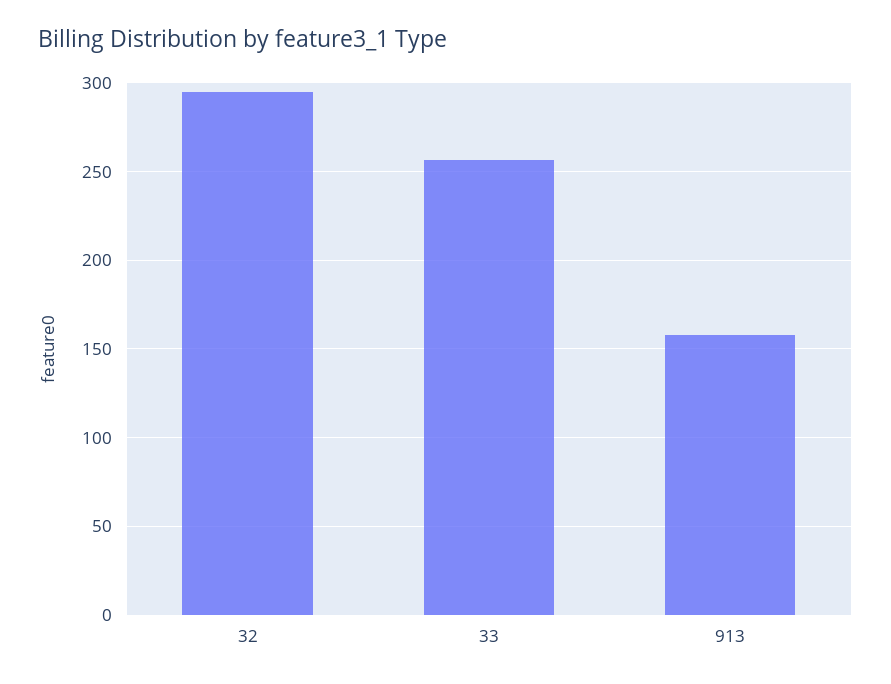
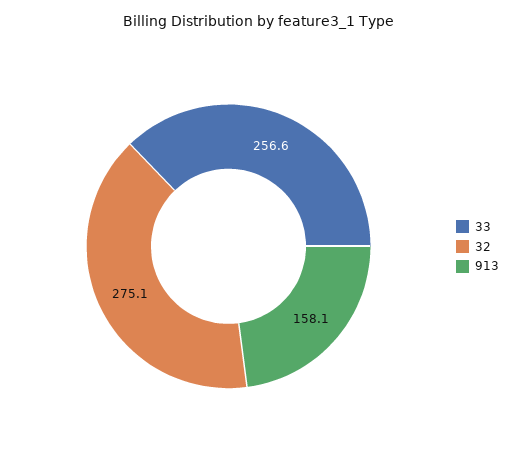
32: 295 -> 275.1

